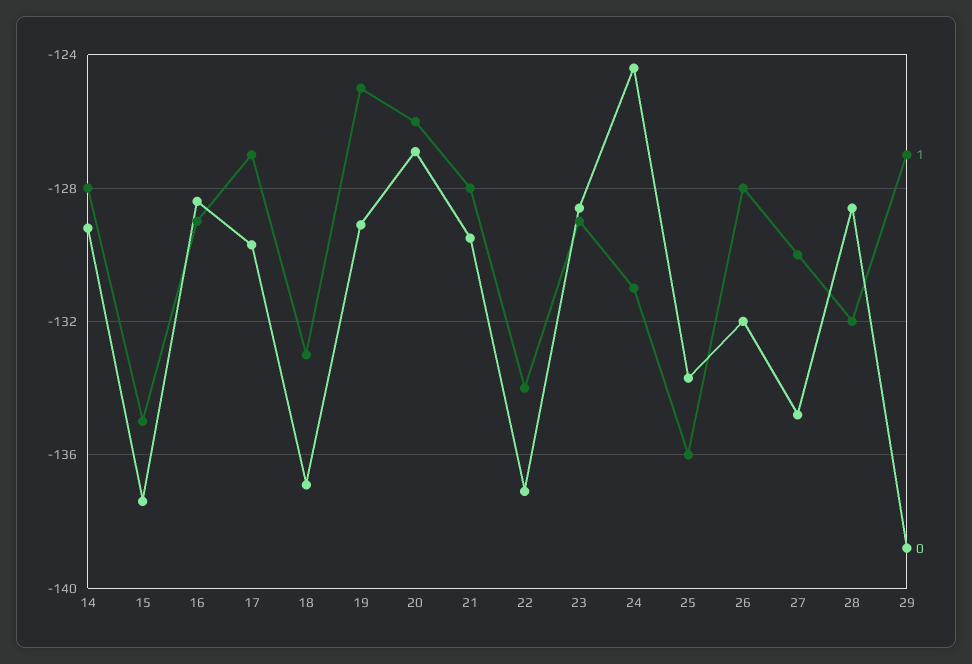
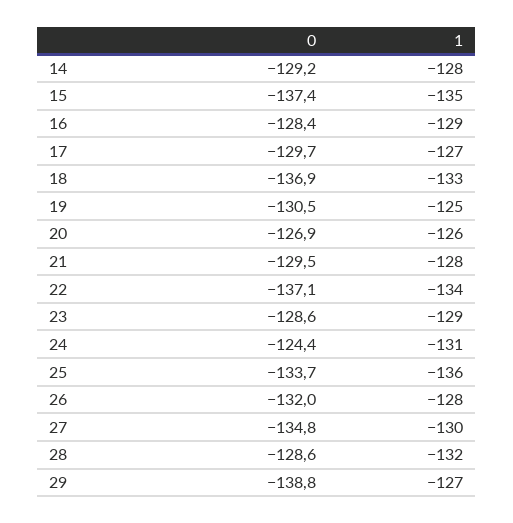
0, 19: -129 -> -130.5

